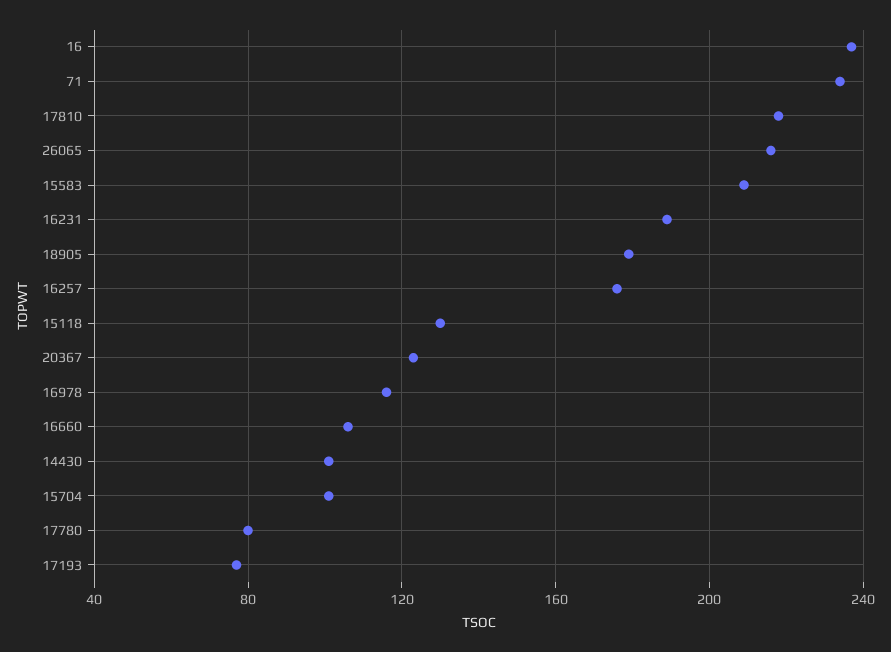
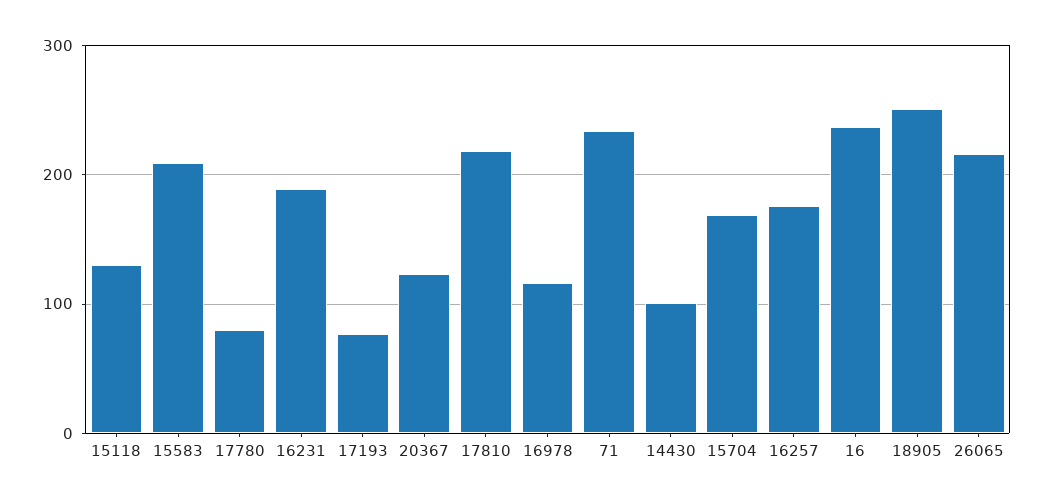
18905: 180 -> 250
16660: 105 -> none
15704: 100 -> 170

